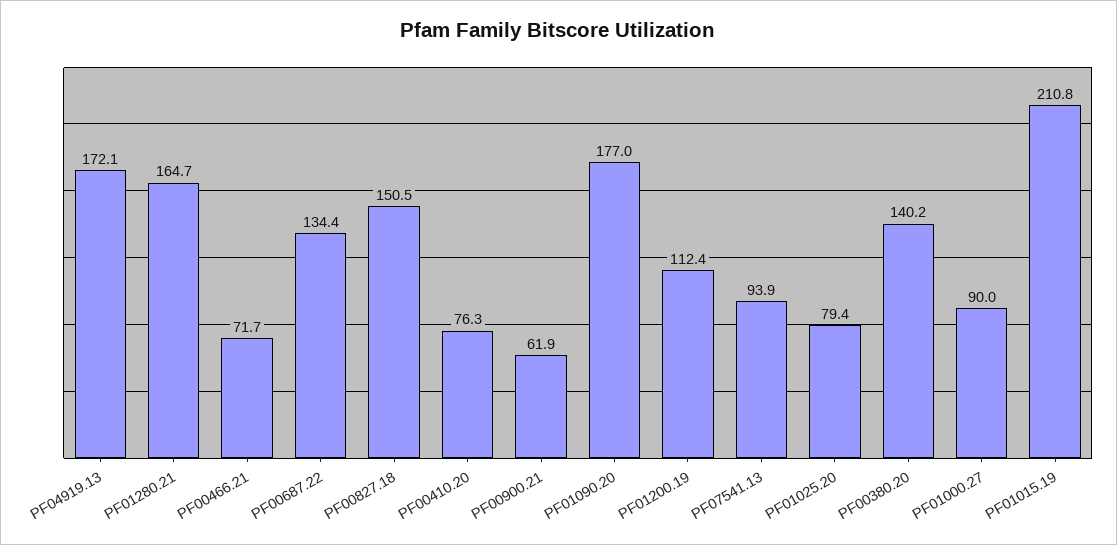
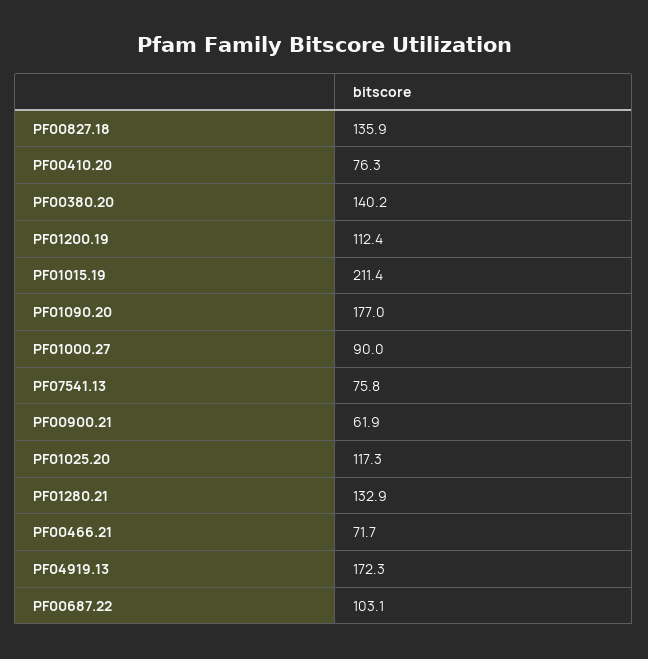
PF04919.13: 172.1 -> 172.3
PF01280.21: 164.7 -> 132.9
PF00687.22: 134.4 -> 103.1
PF00827.18: 150.5 -> 135.9
PF07541.13: 93.9 -> 75.8
PF01025.20: 79.4 -> 117.3
PF01015.19: 210.8 -> 211.4

